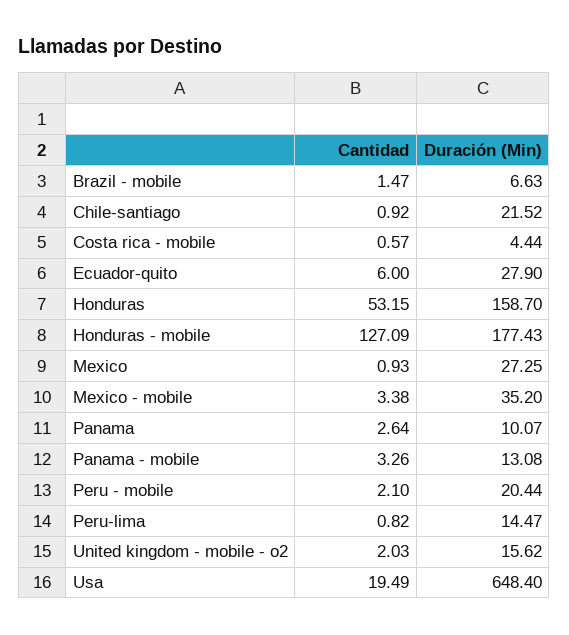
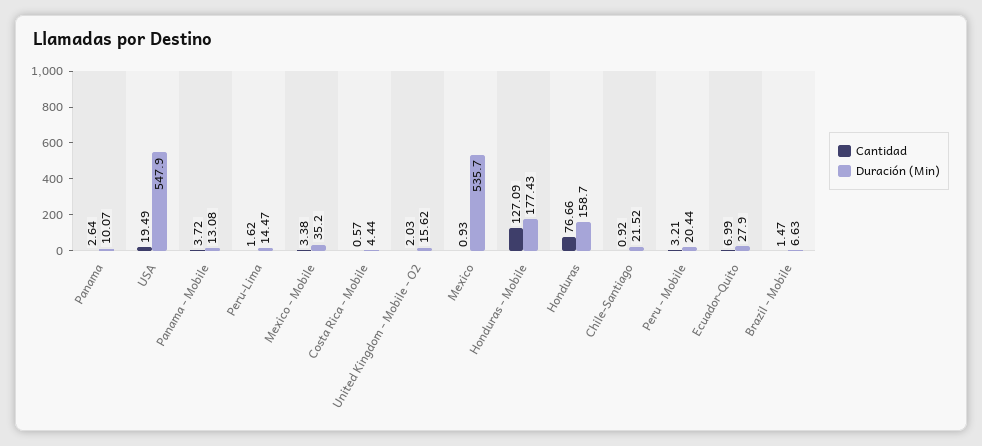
Cantidad, Ecuador-quito: 6 -> 6.99
Cantidad, Honduras: 53.15 -> 76.66
Duración (Min), Mexico: 27.25 -> 535.7
Cantidad, Panama - mobile: 3.26 -> 3.72
Cantidad, Peru - mobile: 2.1 -> 3.21
Cantidad, Peru-lima: 0.82 -> 1.62
Duración (Min), Usa: 648.4 -> 547.9

